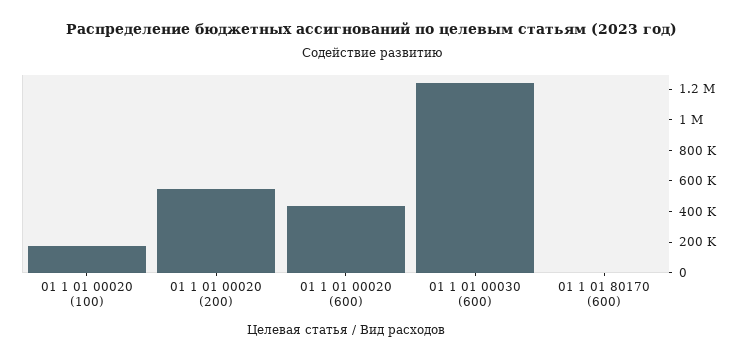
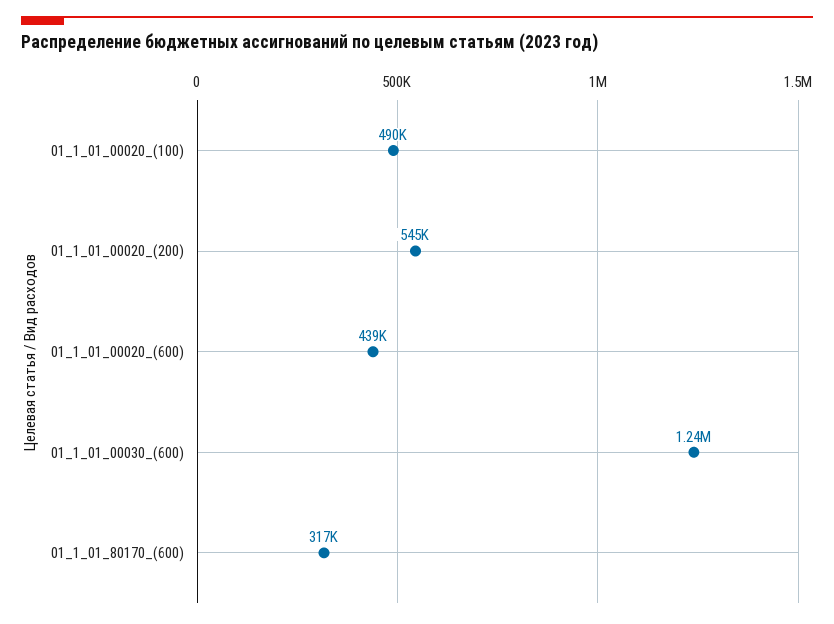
01 1 01 00020 (100): 200000 -> 490000
01 1 01 80170 (600): 0 -> 317000

